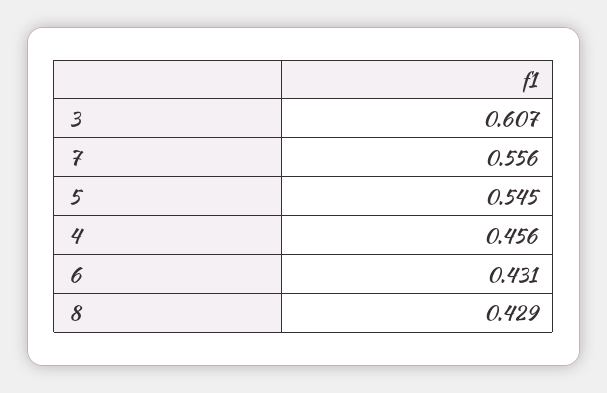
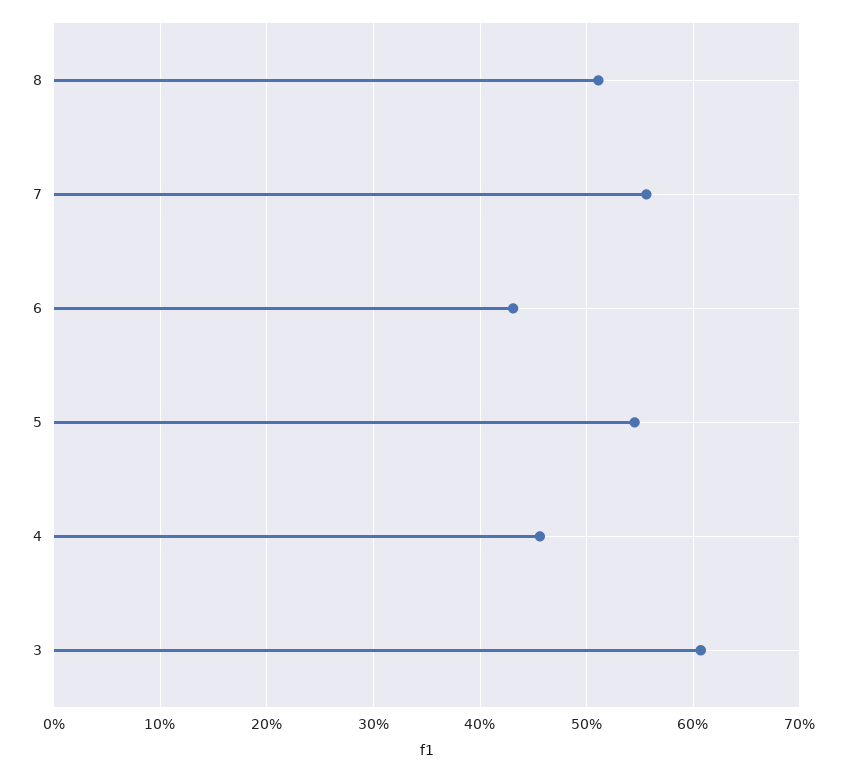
8: 0.429 -> 0.51

